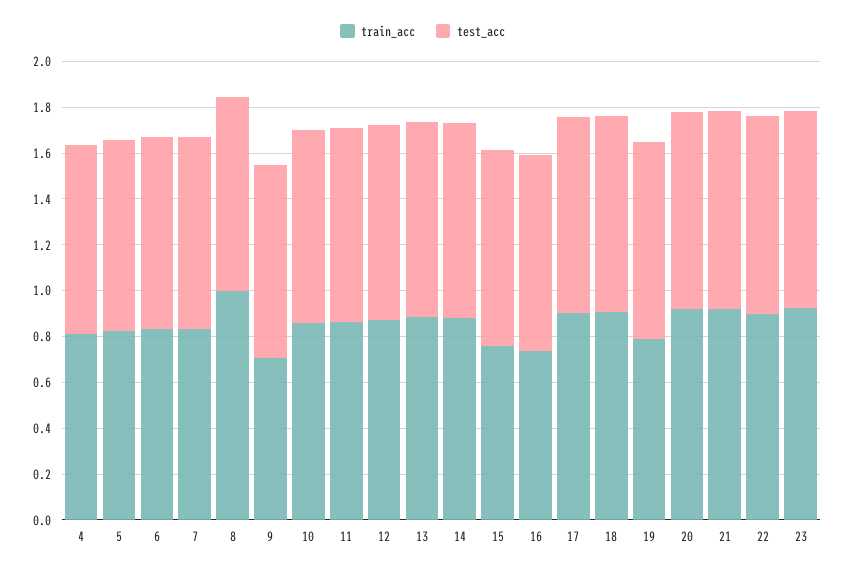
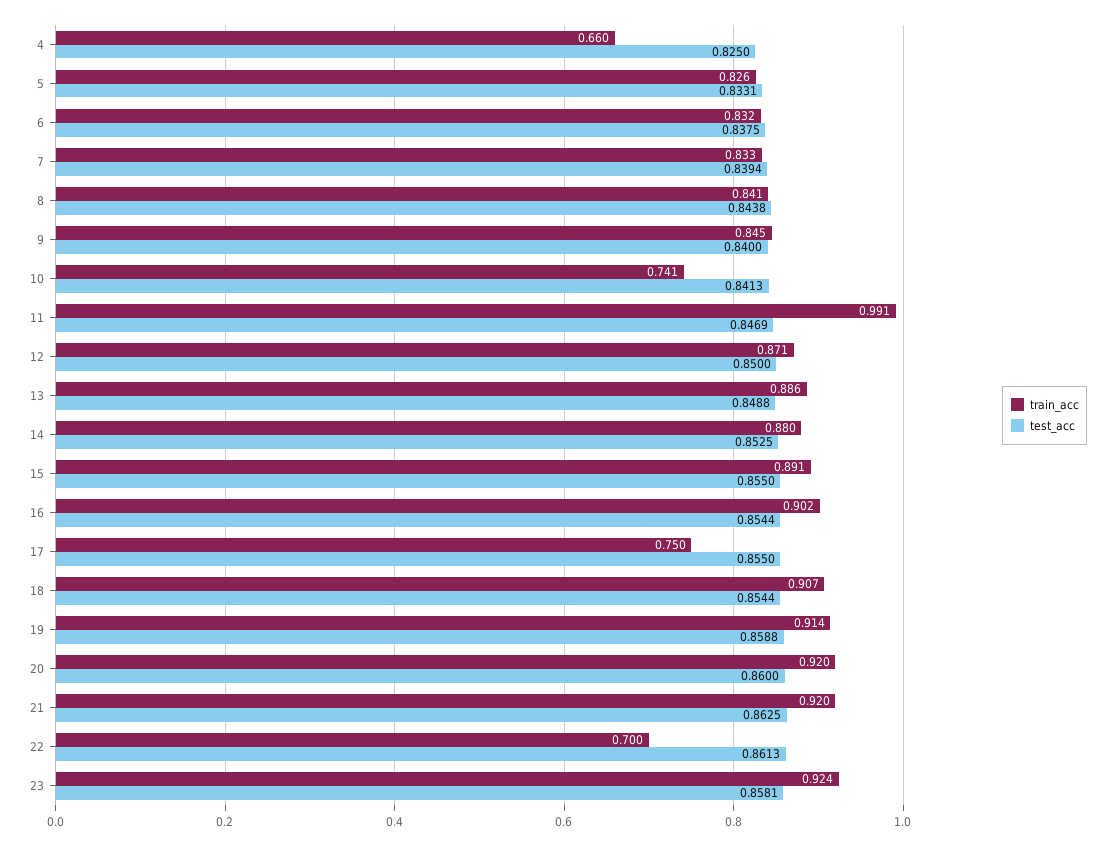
train_acc, 4: 0.8 -> 0.66
train_acc, 8: 1 -> 0.841
train_acc, 9: 0.7 -> 0.845
train_acc, 10: 0.85 -> 0.741
train_acc, 11: 0.85 -> 0.991
train_acc, 15: 0.75 -> 0.891
train_acc, 16: 0.75 -> 0.902
train_acc, 17: 0.9 -> 0.75
train_acc, 19: 0.8 -> 0.914
train_acc, 22: 0.9 -> 0.7

